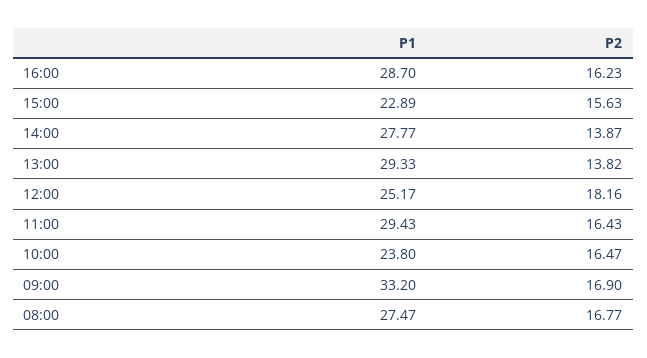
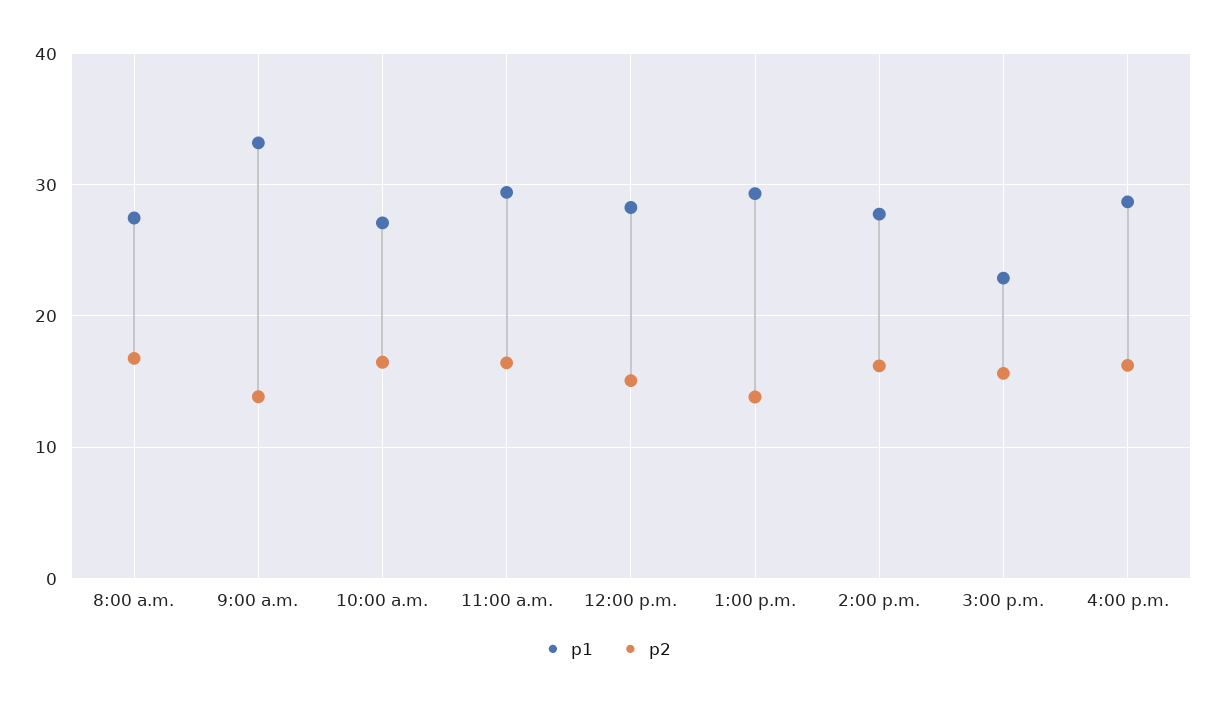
P2, 14:00: 13.87 -> 16
P1, 12:00: 25.17 -> 28
P2, 12:00: 18.16 -> 15
P1, 10:00: 23.8 -> 27
P2, 09:00: 16.9 -> 14

